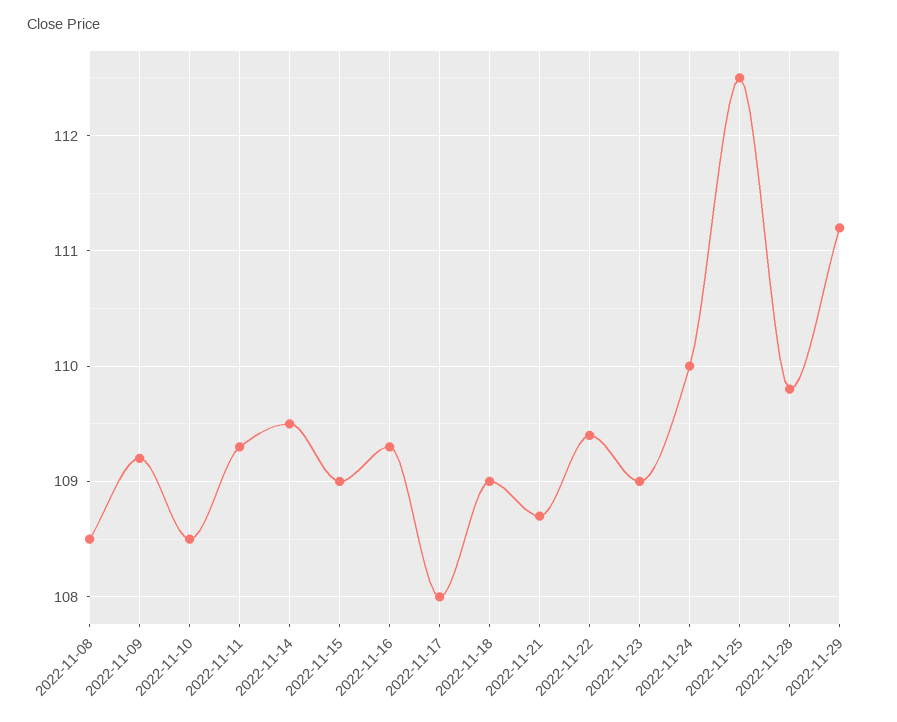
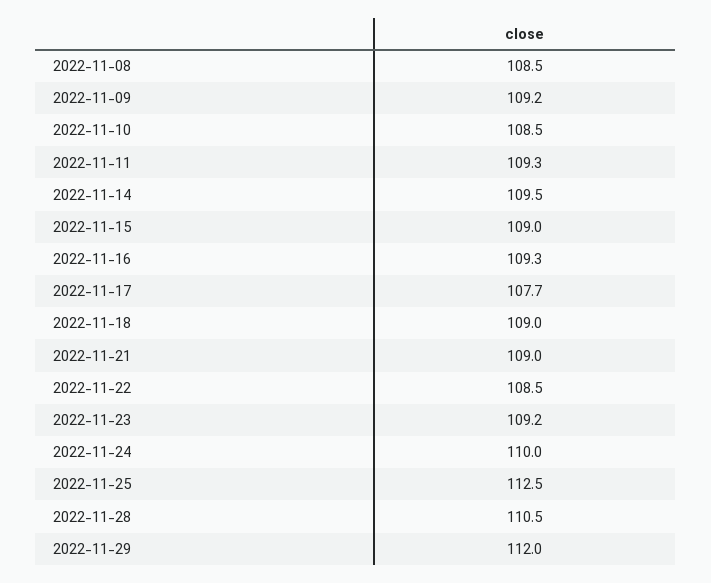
2022-11-17: 108 -> 107.7
2022-11-21: 108.7 -> 109
2022-11-22: 109.4 -> 108.5
2022-11-23: 109 -> 109.2
2022-11-28: 109.8 -> 110.5
2022-11-29: 111.2 -> 112

